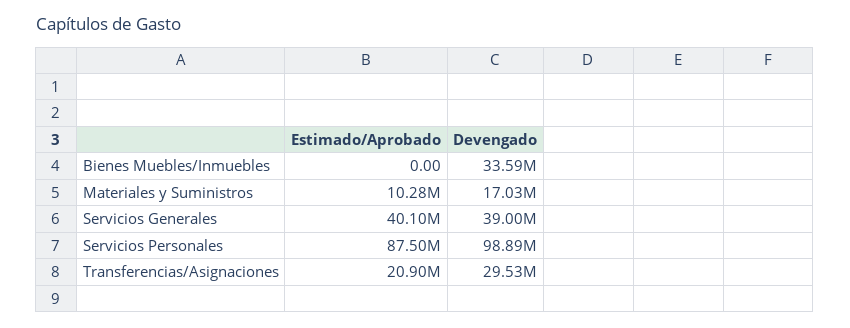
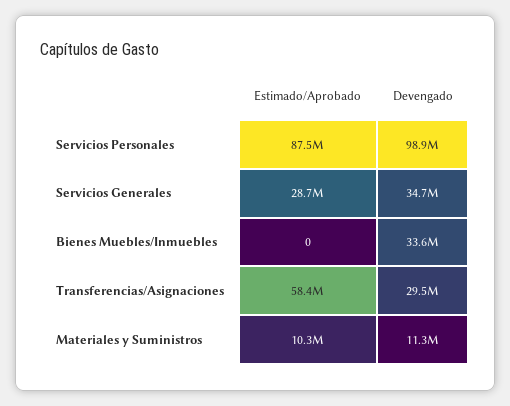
Devengado, Materiales y Suministros: 17030000 -> 11300000
Estimado/Aprobado, Servicios Generales: 40100000 -> 28700000
Devengado, Servicios Generales: 39000000 -> 34700000
Estimado/Aprobado, Transferencias/Asignaciones: 20900000 -> 58400000

